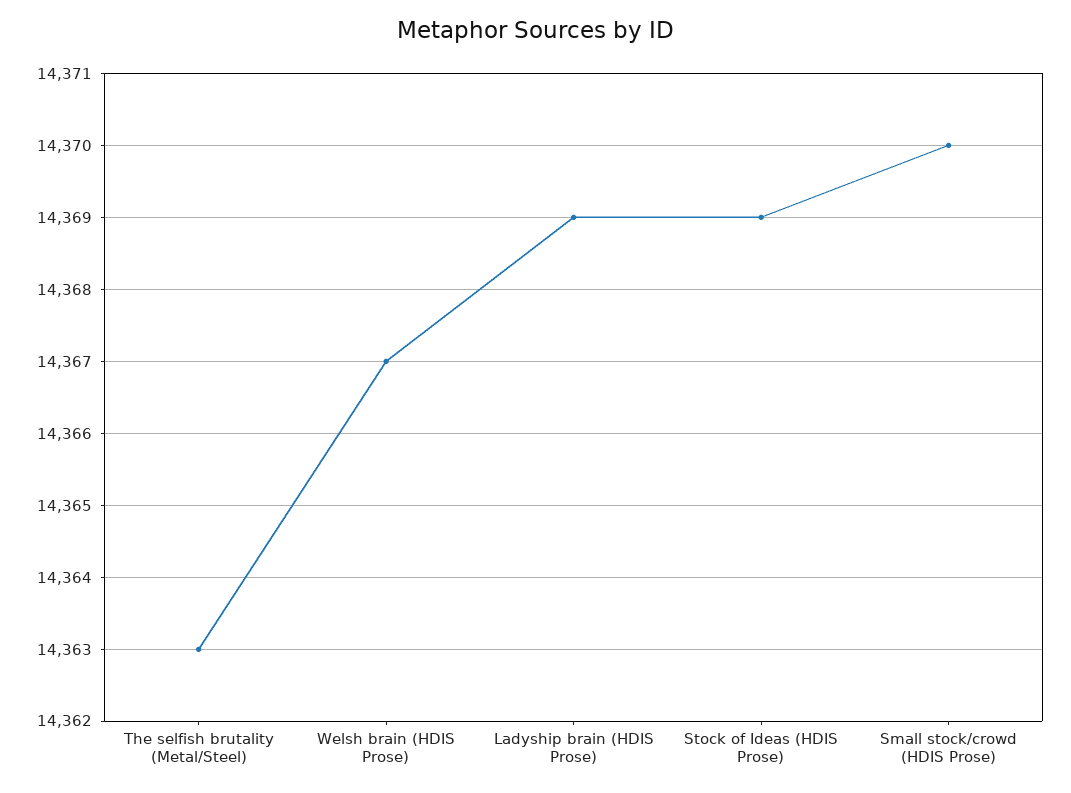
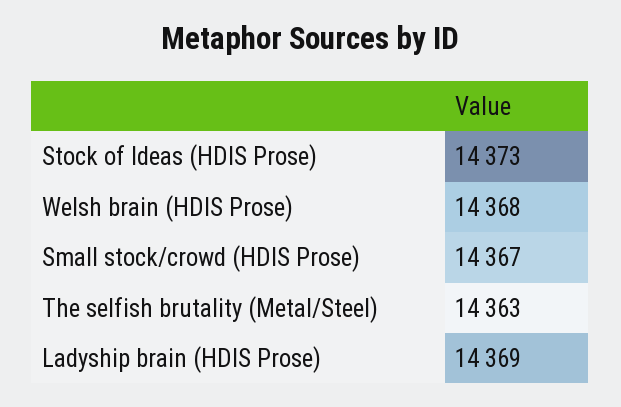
Welsh brain (HDIS Prose): 14367 -> 14368
Stock of Ideas (HDIS Prose): 14369 -> 14373
Small stock/crowd (HDIS Prose): 14370 -> 14367

